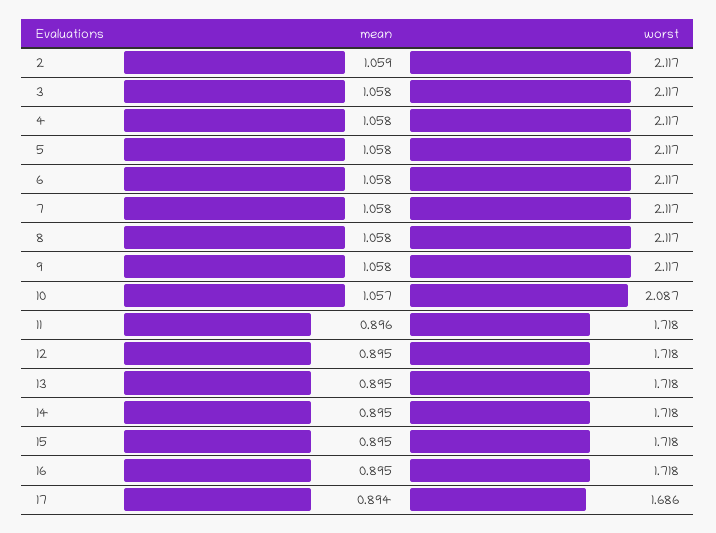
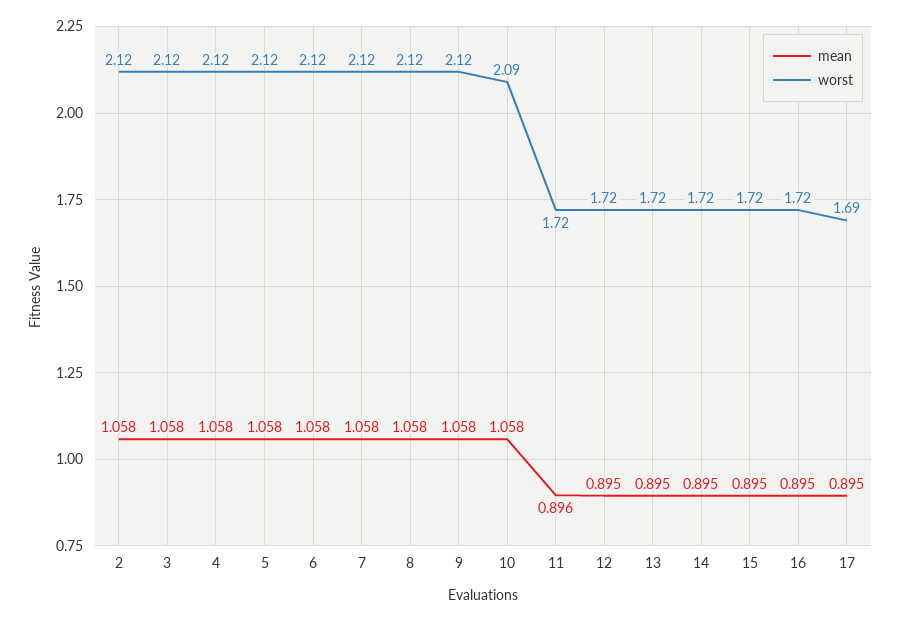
mean, 2: 1.059 -> 1.058
mean, 10: 1.057 -> 1.058
mean, 17: 0.894 -> 0.895

